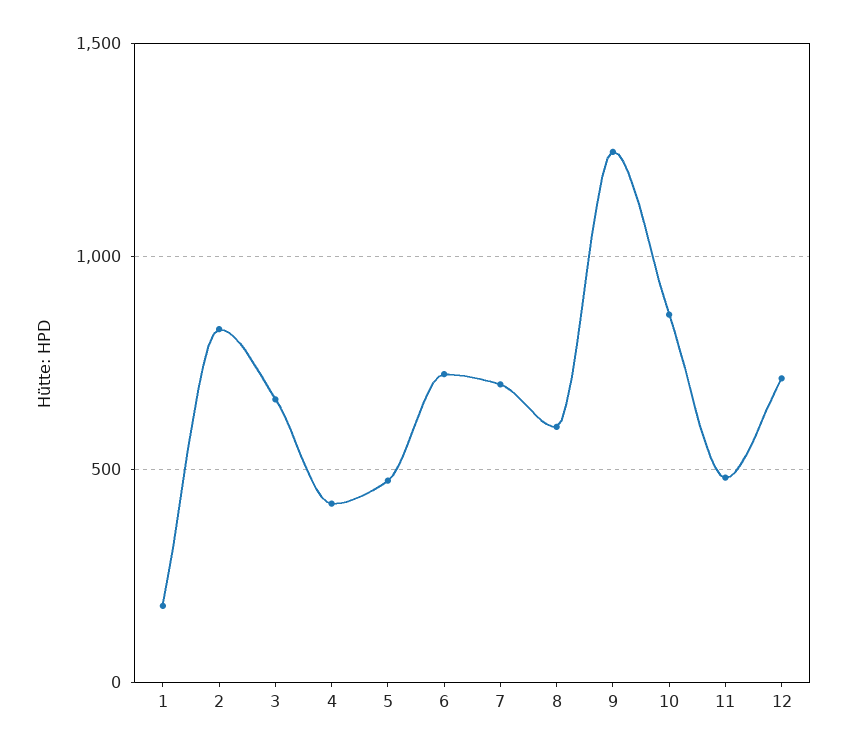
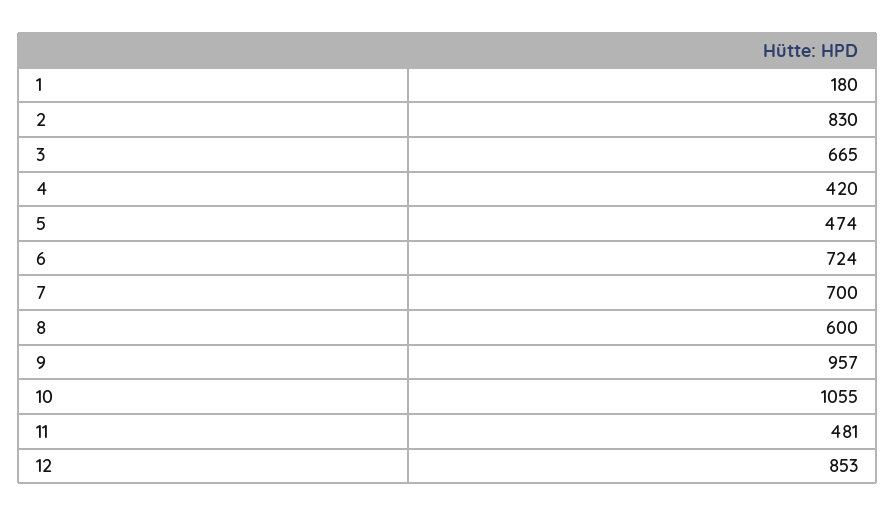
9: 1250 -> 957
10: 850 -> 1055
12: 700 -> 853

